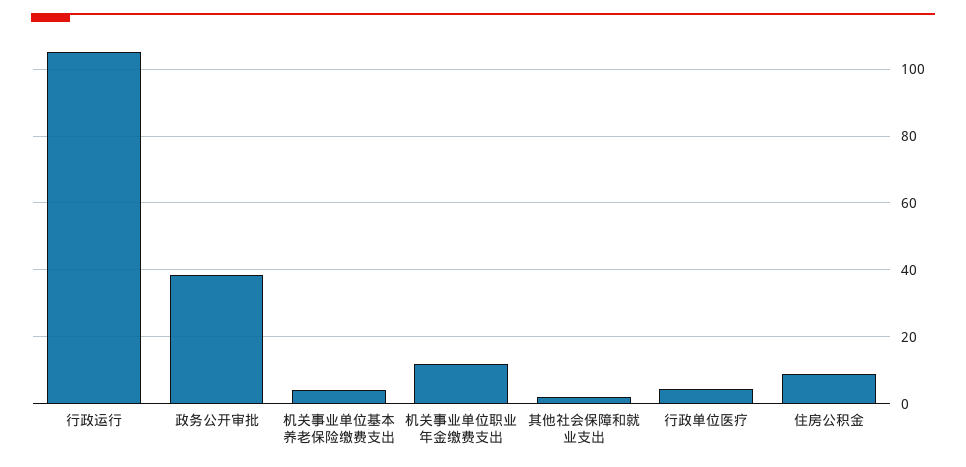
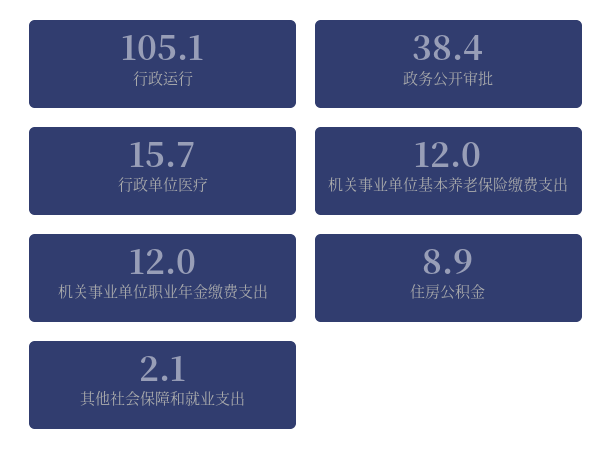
机关事业单位基本养老保险缴费支出: 4 -> 12
行政单位医疗: 4 -> 15.7

